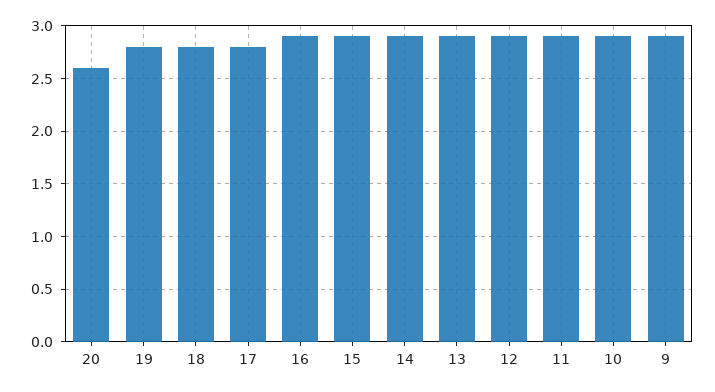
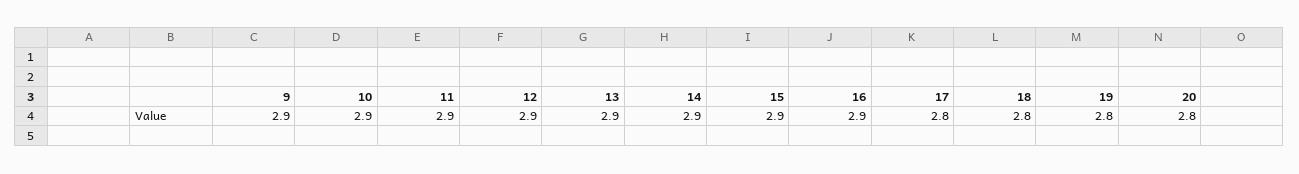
20: 2.6 -> 2.8

